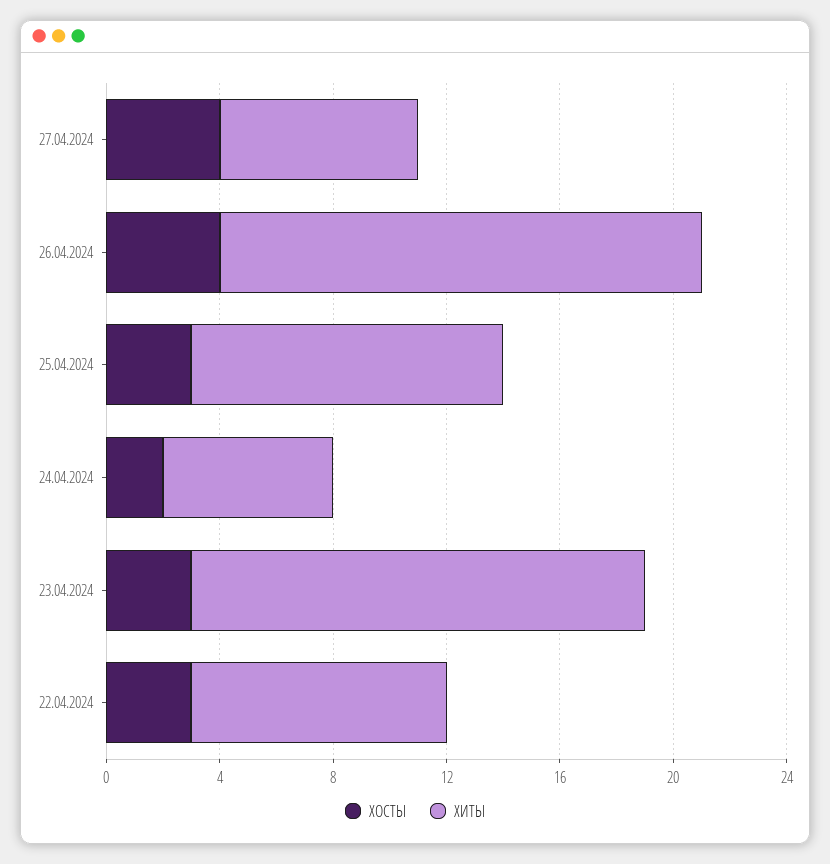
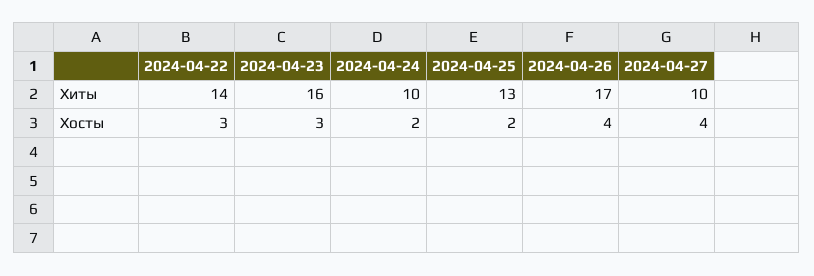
ХИТЫ, 27.04.2024: 7 -> 10
ХОСТЫ, 25.04.2024: 3 -> 2
ХИТЫ, 25.04.2024: 11 -> 13
ХИТЫ, 24.04.2024: 6 -> 10
ХИТЫ, 22.04.2024: 9 -> 14

